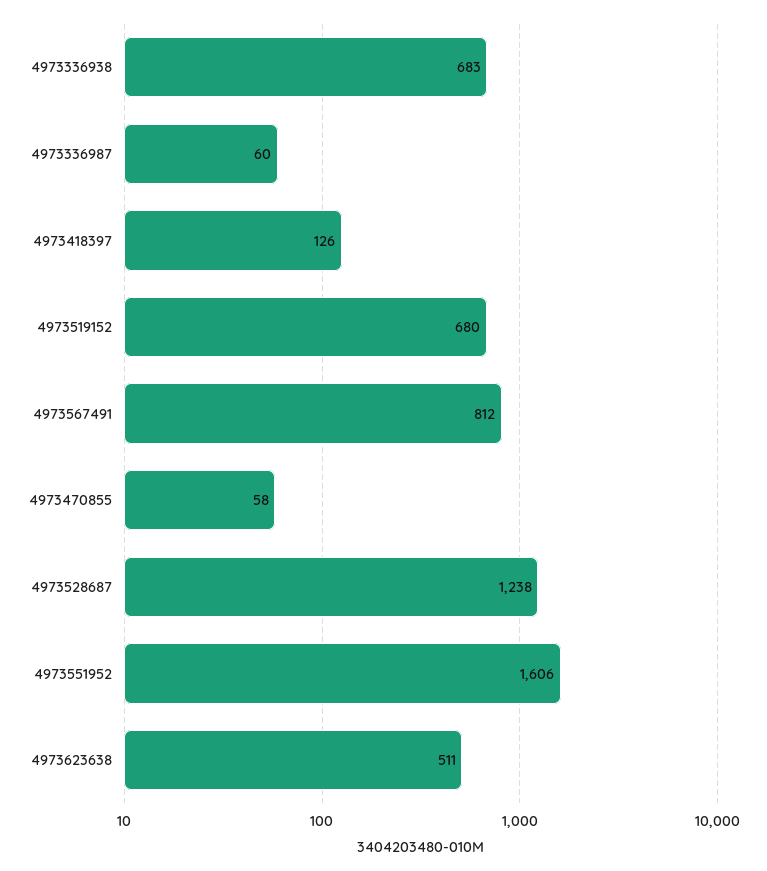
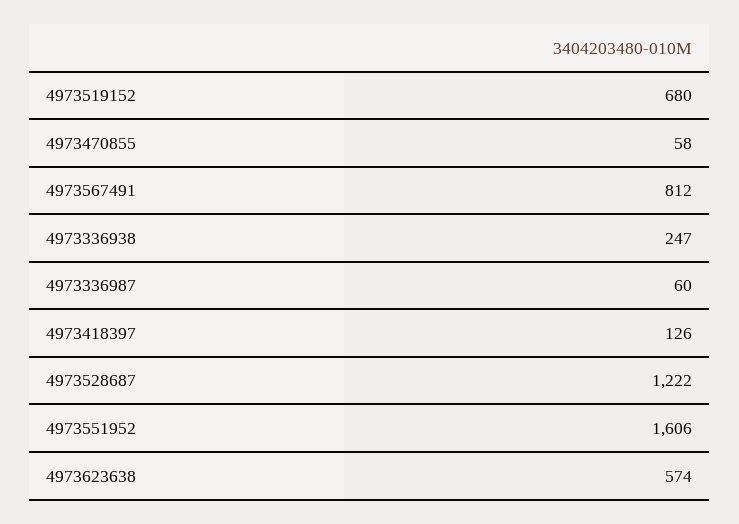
4973336938: 683 -> 247
4973528687: 1238 -> 1222
4973623638: 511 -> 574

